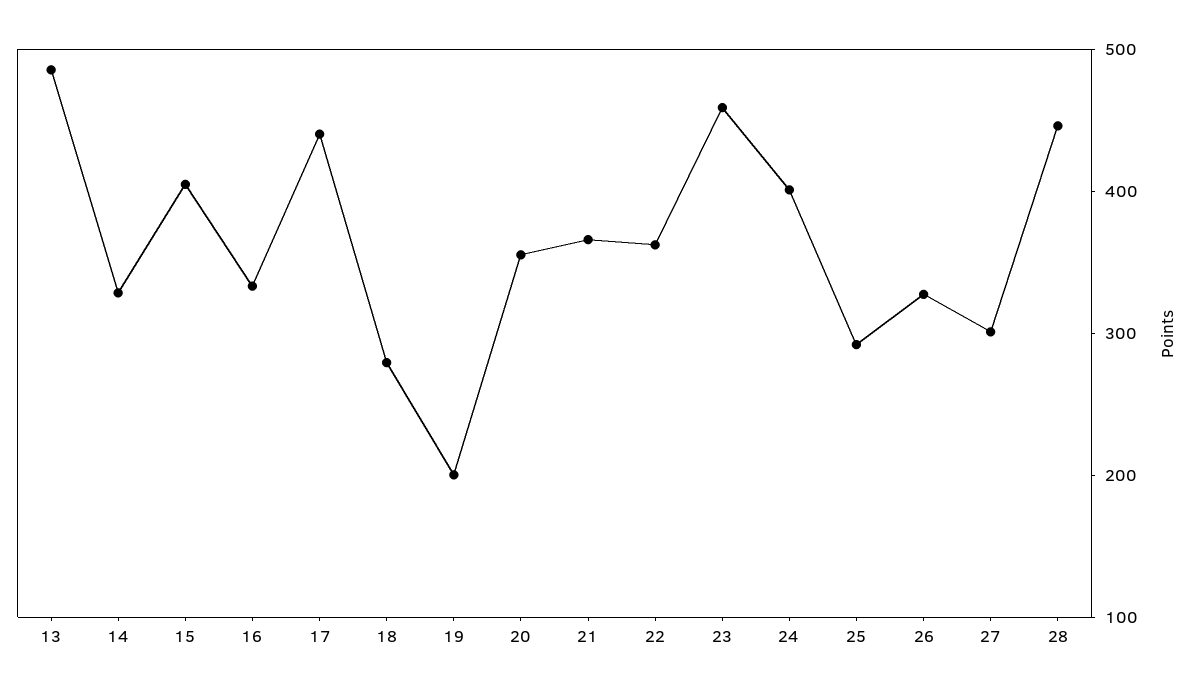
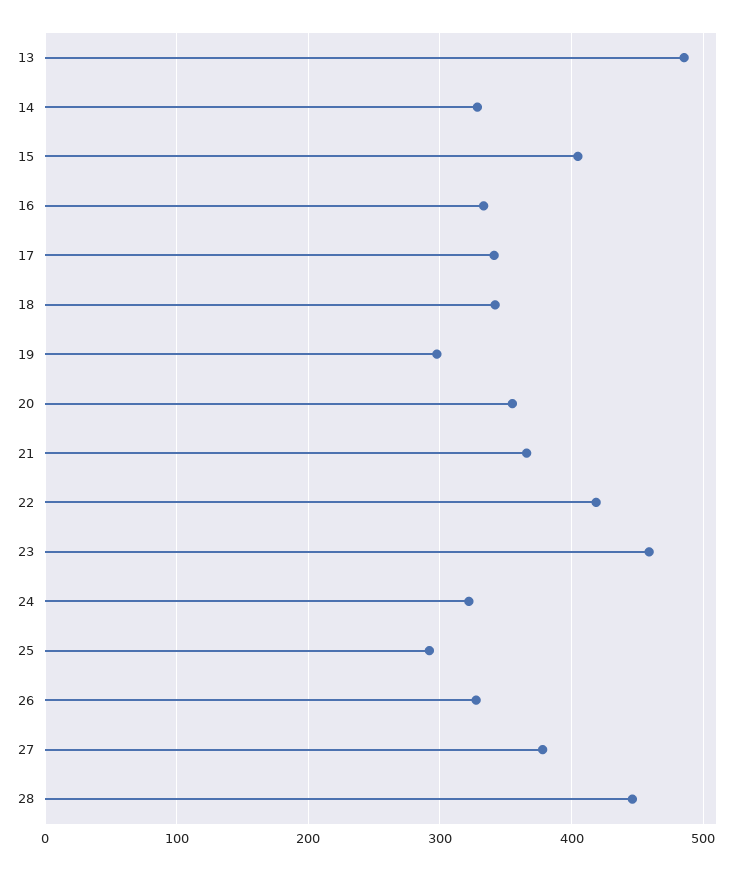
17: 440 -> 340
18: 280 -> 340
19: 200 -> 300
22: 360 -> 420
24: 400 -> 320
27: 300 -> 380

